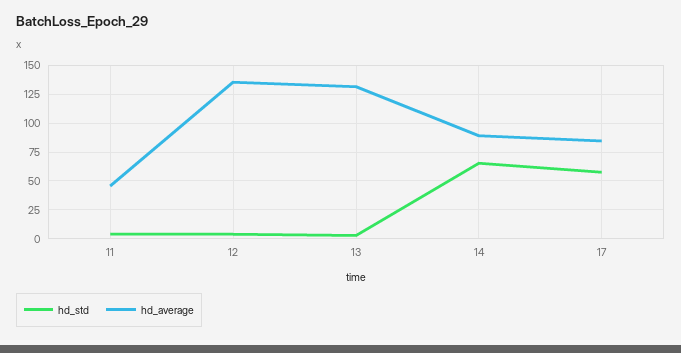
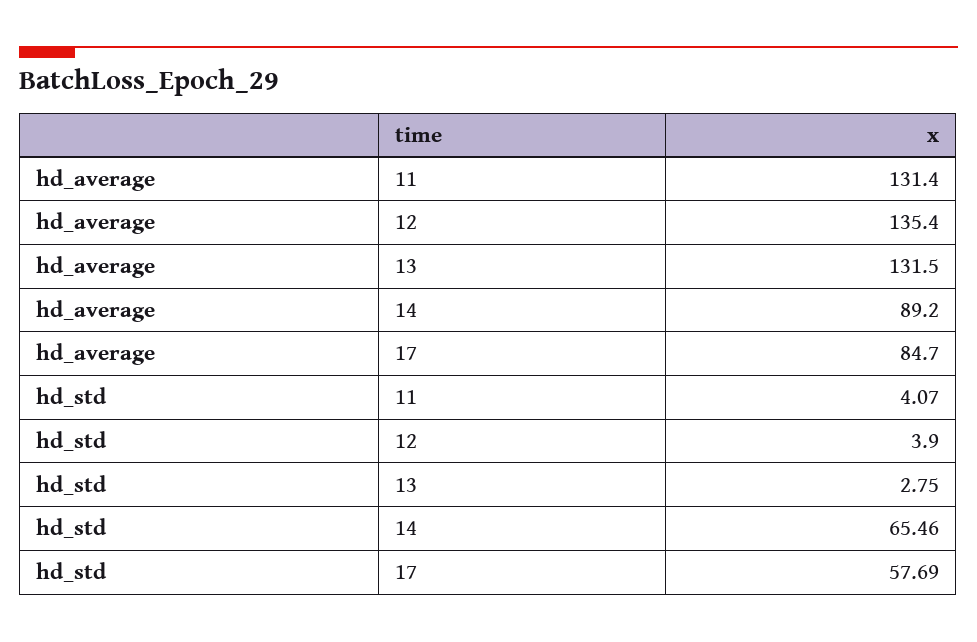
hd_average, 11: 50 -> 131.4

